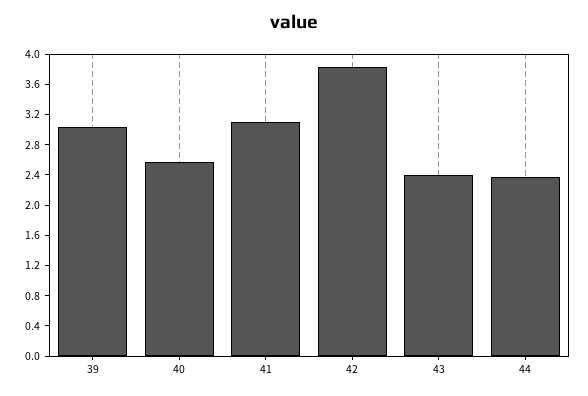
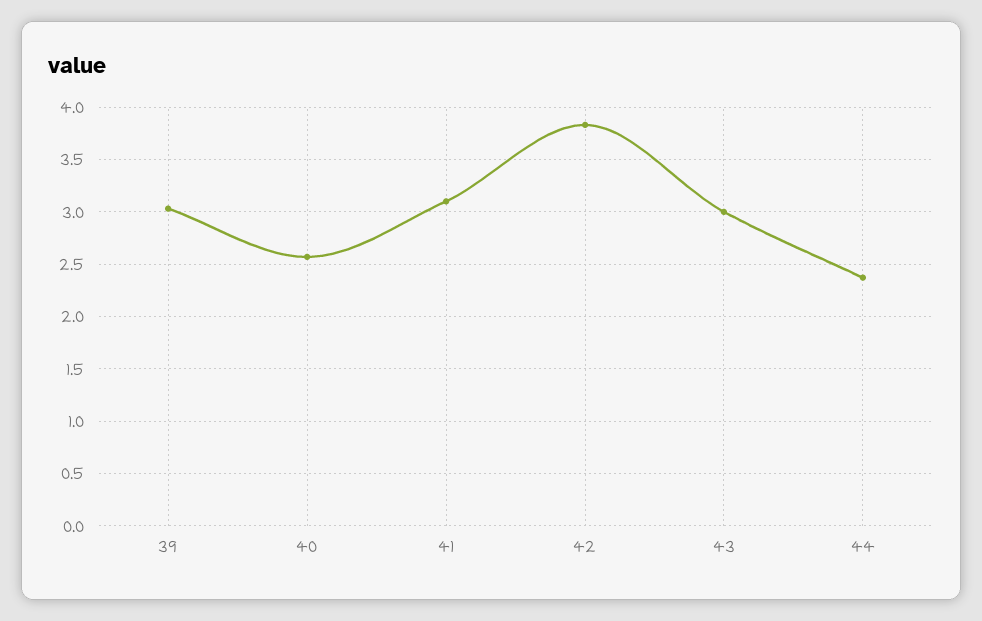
43: 2.4 -> 3

